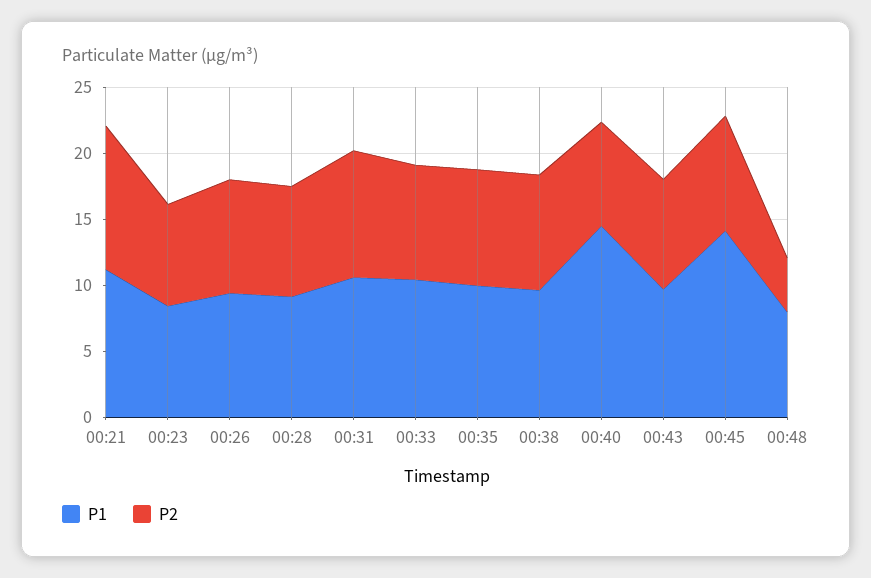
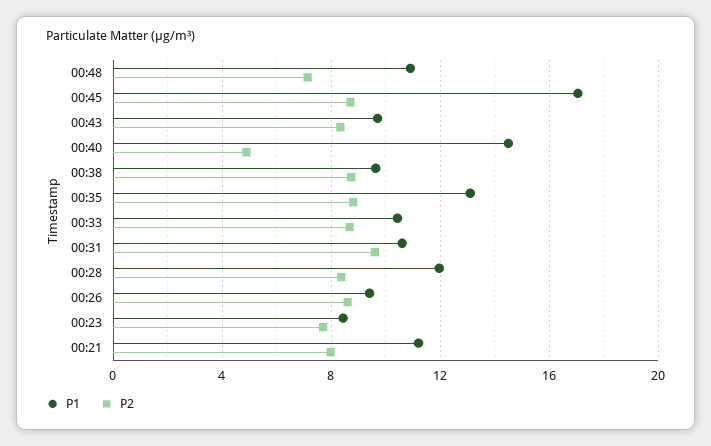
P2, 00:21: 11 -> 8
P1, 00:28: 9 -> 12
P1, 00:35: 10 -> 13
P2, 00:40: 8 -> 5
P1, 00:45: 14 -> 17
P1, 00:48: 8 -> 11
P2, 00:48: 4 -> 7

